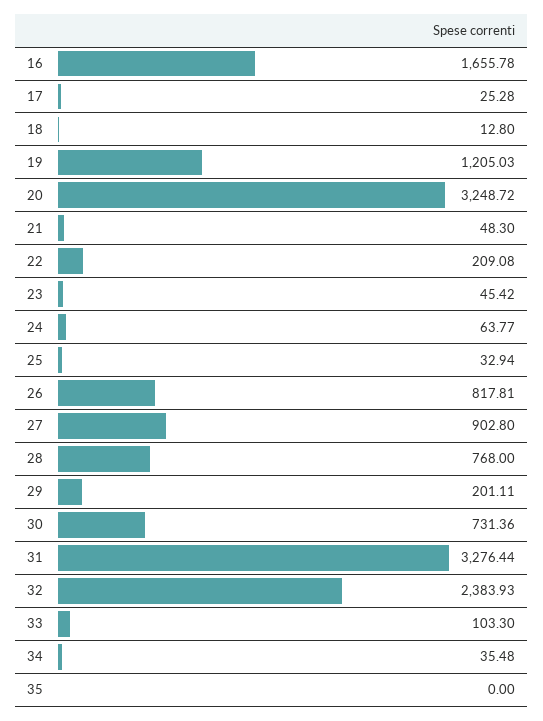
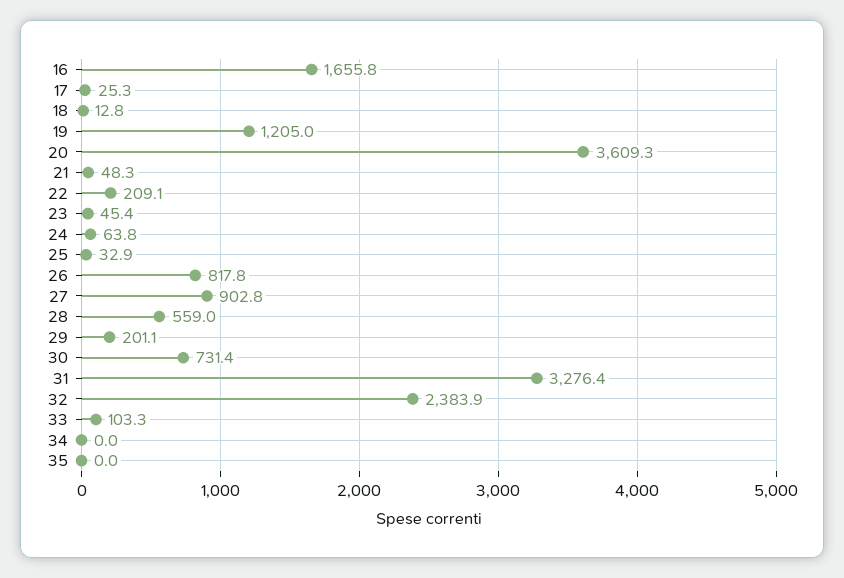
20: 3248.72 -> 3609.3
28: 768 -> 559
34: 35.48 -> 0

